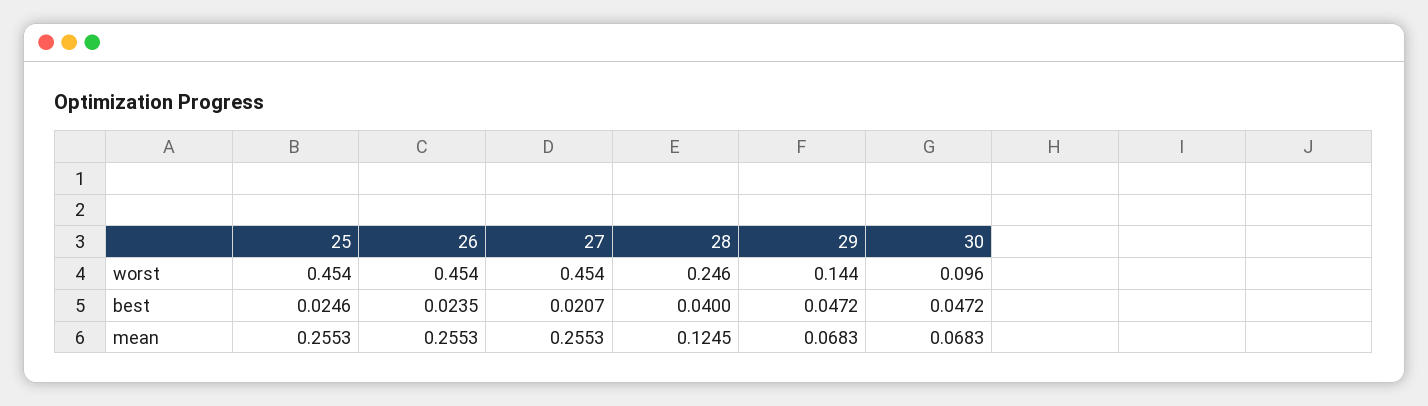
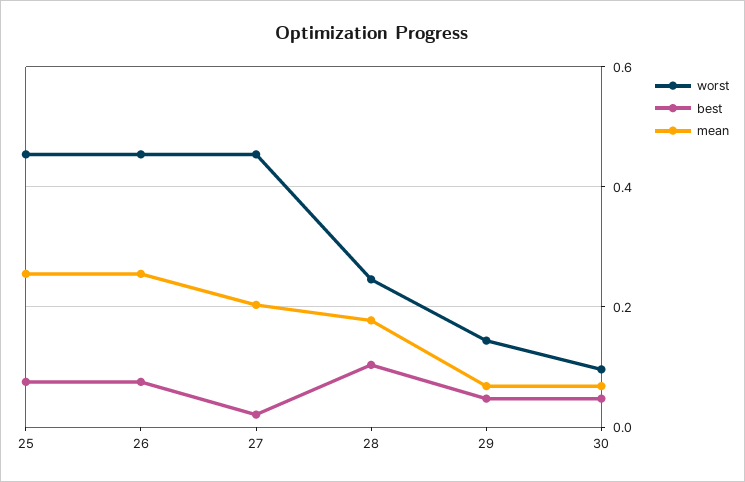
best, 25: 0.0246 -> 0.08
best, 26: 0.0235 -> 0.08
best, 28: 0.04 -> 0.1
mean, 27: 0.2553 -> 0.2
mean, 28: 0.1245 -> 0.18

